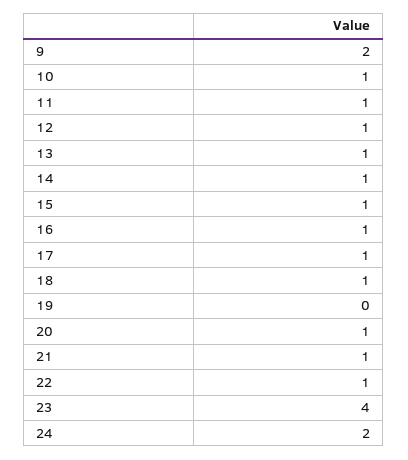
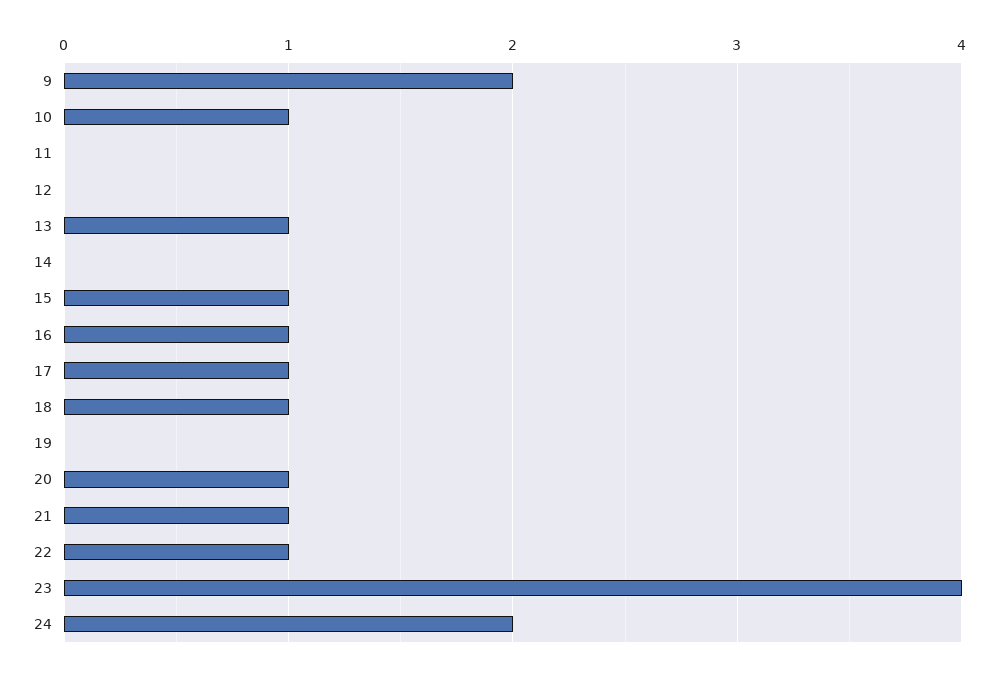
11: 1 -> 0
12: 1 -> 0
14: 1 -> 0

